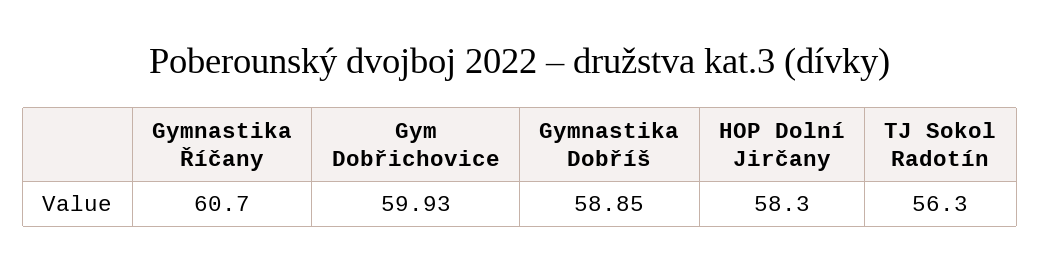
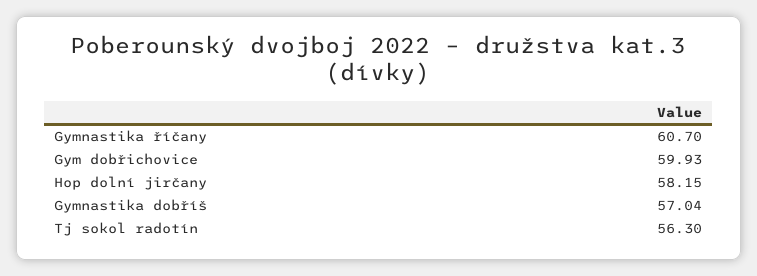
Gymnastika Dobříš: 58.85 -> 57.04
HOP Dolní Jirčany: 58.3 -> 58.15

